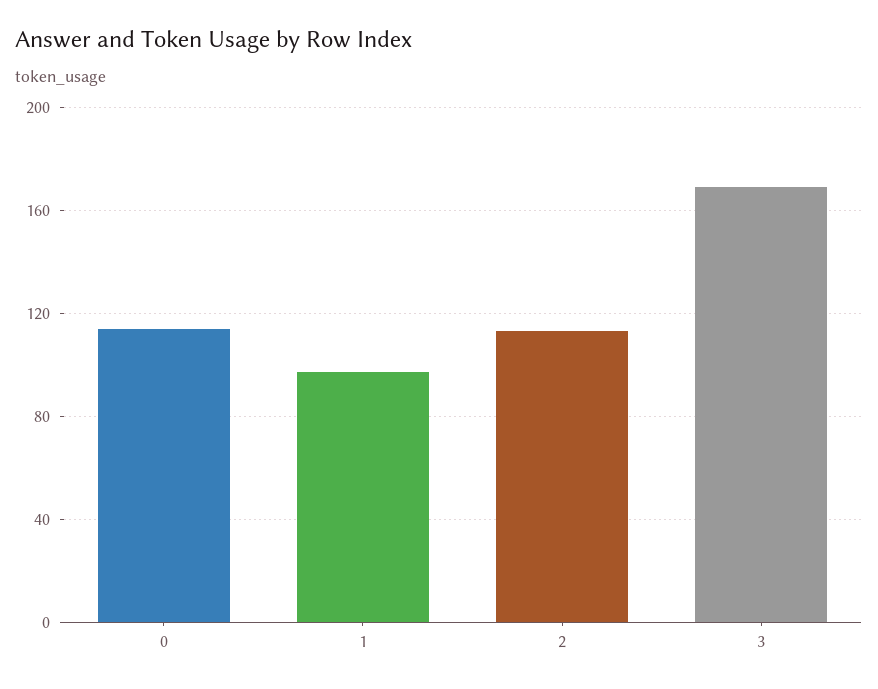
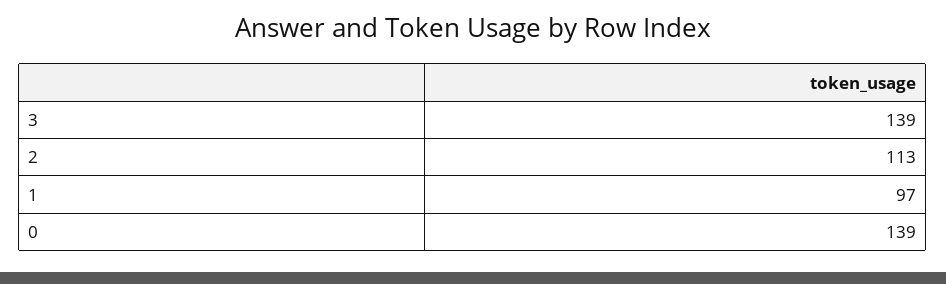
0: 115 -> 139
3: 170 -> 139

